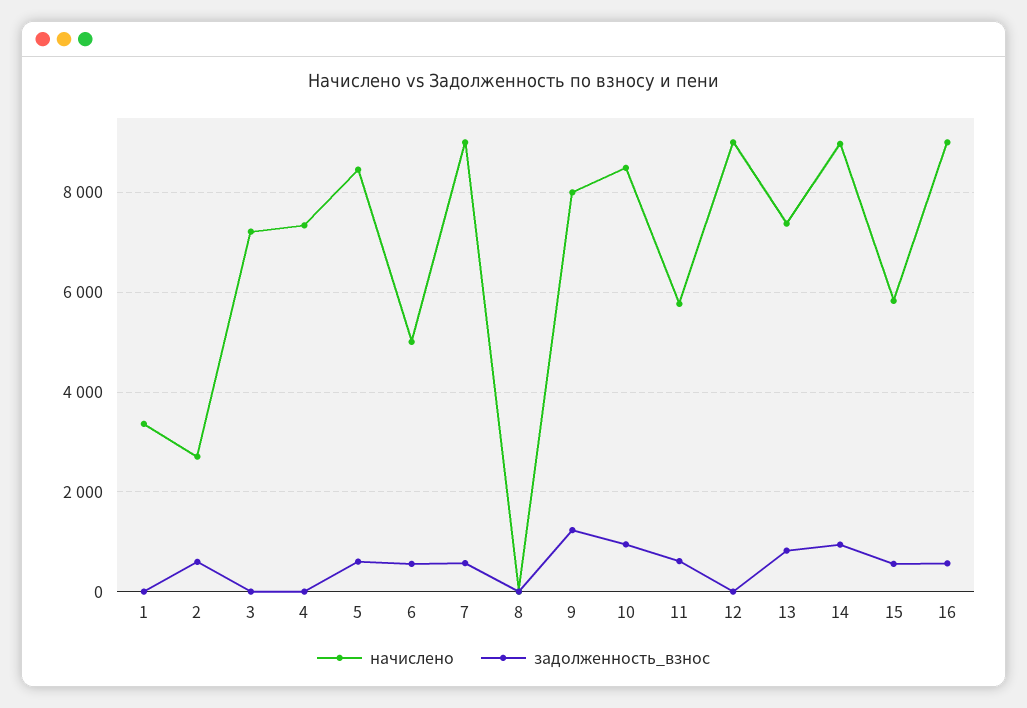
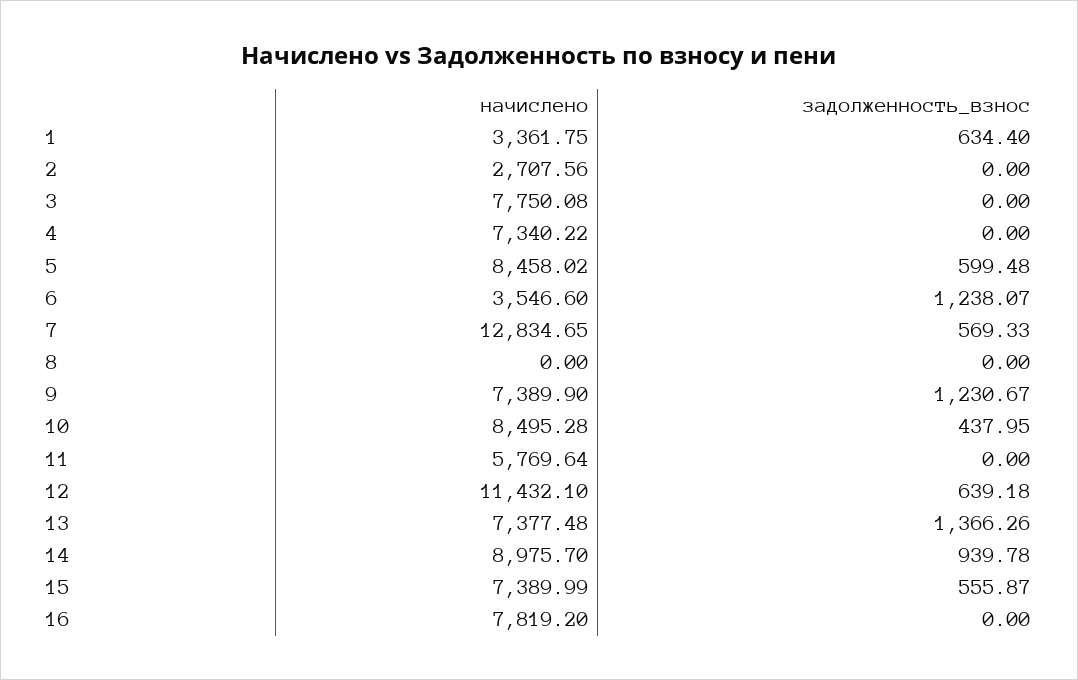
задолженность_взнос, 1: 0 -> 634.4
задолженность_взнос, 2: 600 -> 0
начислено, 3: 7200 -> 7750.08
начислено, 6: 5000 -> 3546.6
задолженность_взнос, 6: 600 -> 1238.07
начислено, 7: 9000 -> 12834.65
начислено, 9: 8000 -> 7389.9
задолженность_взнос, 10: 1000 -> 437.95
задолженность_взнос, 11: 600 -> 0
начислено, 12: 9000 -> 11432.1
задолженность_взнос, 12: 0 -> 639.18
задолженность_взнос, 13: 800 -> 1366.26
начислено, 15: 5800 -> 7389.99
начислено, 16: 9000 -> 7819.2
задолженность_взнос, 16: 600 -> 0

